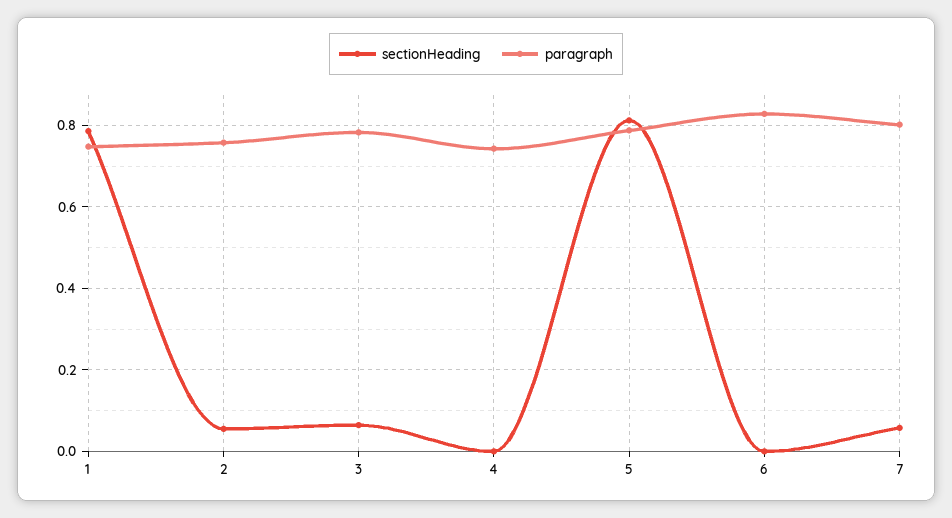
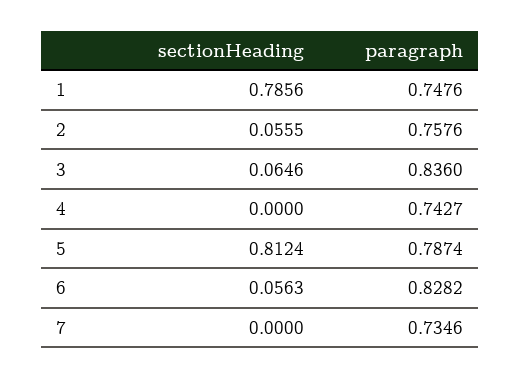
paragraph, 3: 0.78 -> 0.836
sectionHeading, 6: 0 -> 0.0563
sectionHeading, 7: 0.06 -> 0
paragraph, 7: 0.8 -> 0.7346

